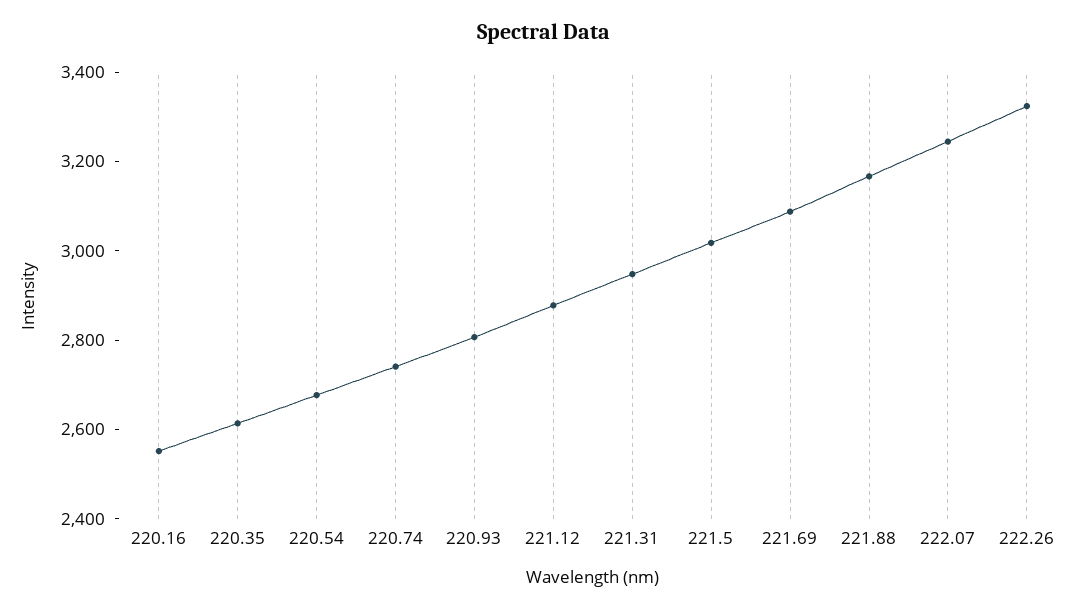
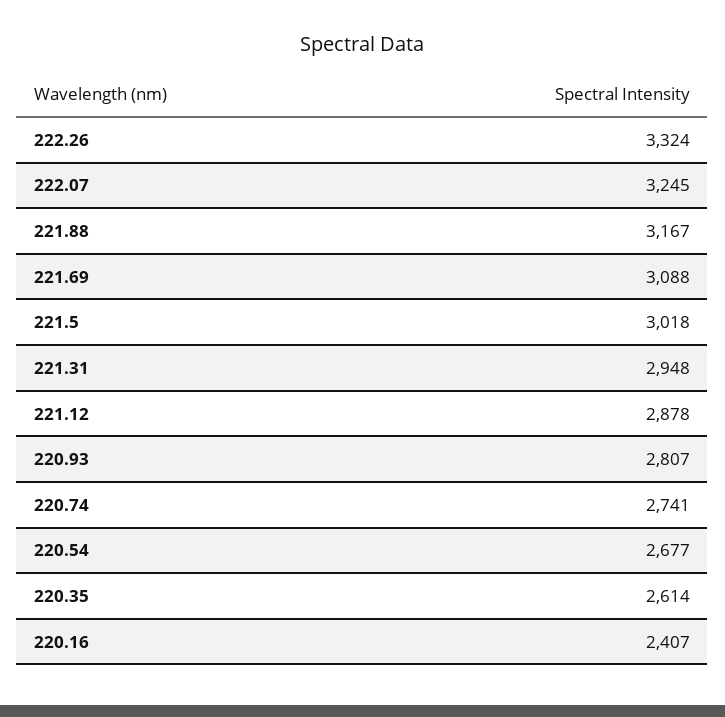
220.16: 2550 -> 2407

